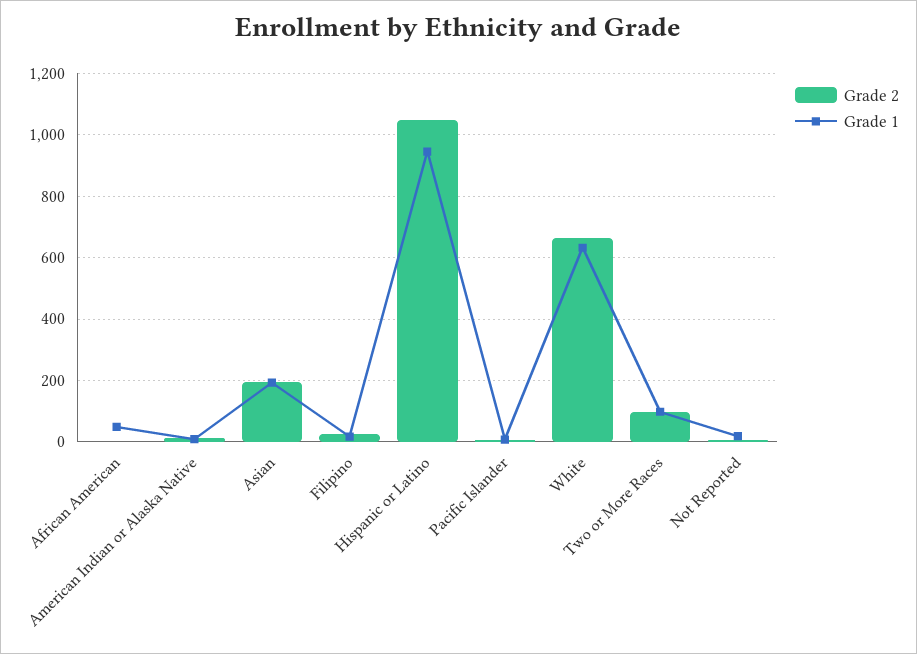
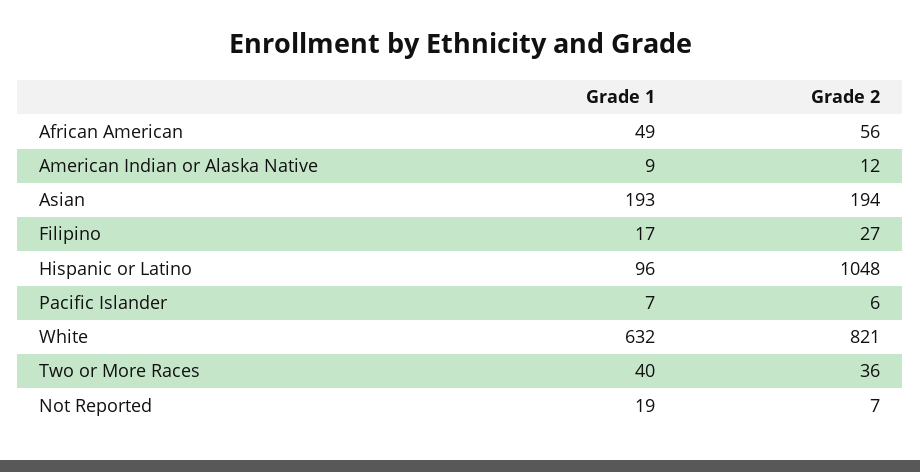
Grade 2, African American: 0 -> 56
Grade 1, Hispanic or Latino: 940 -> 96
Grade 2, White: 660 -> 821
Grade 2, Two or More Races: 100 -> 36
Grade 1, Two or More Races: 100 -> 40

